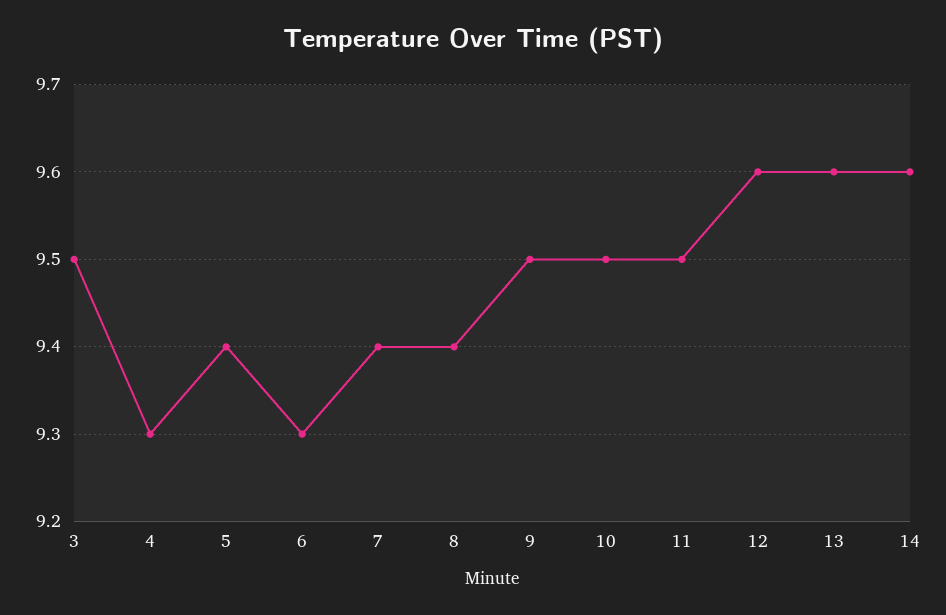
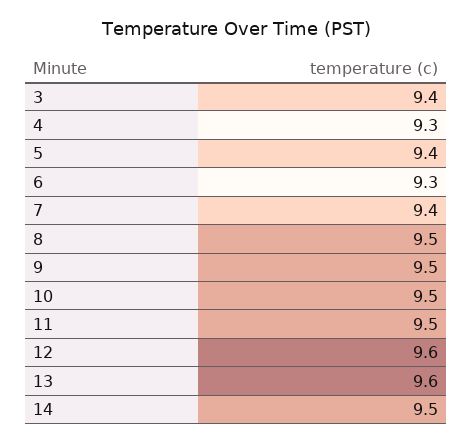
3: 9.5 -> 9.4
8: 9.4 -> 9.5
14: 9.6 -> 9.5

